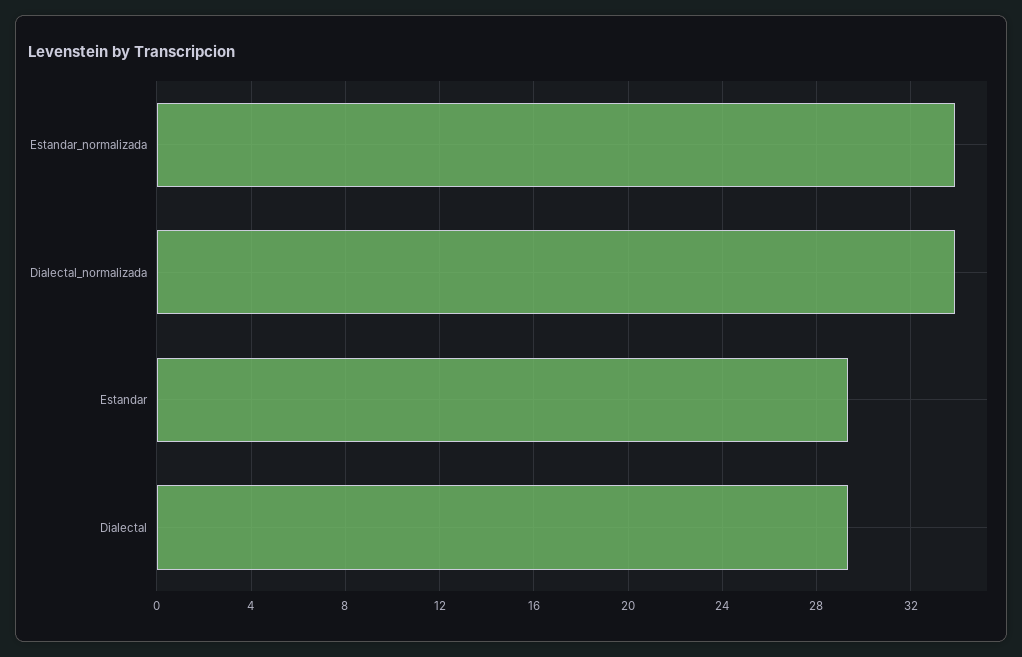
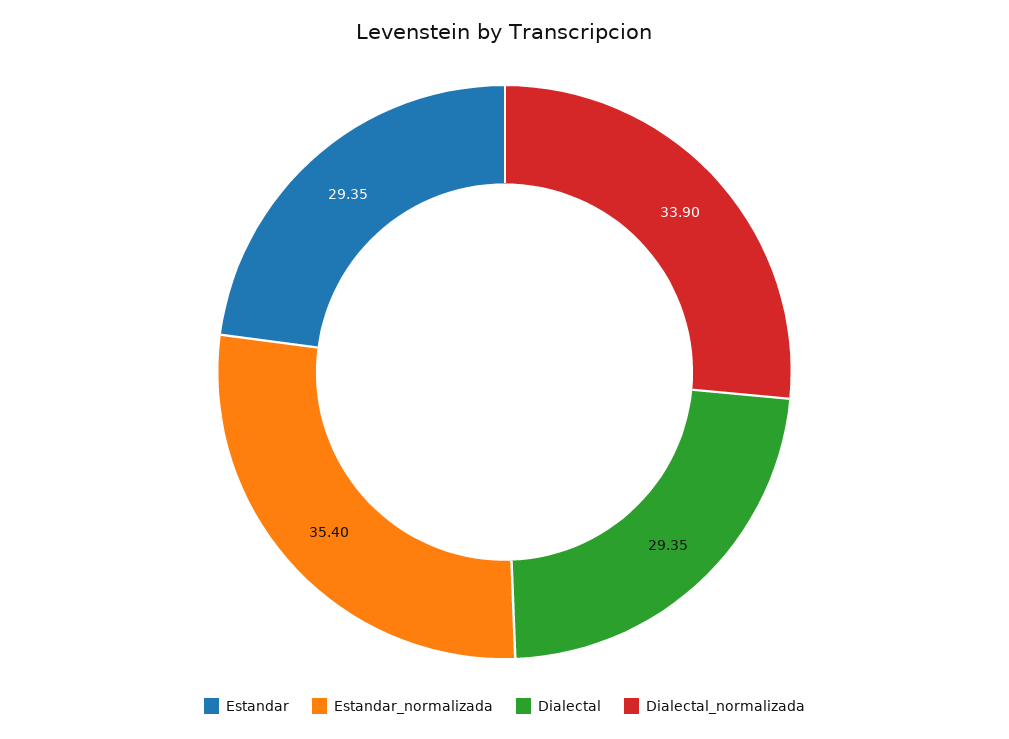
Estandar_normalizada: 34 -> 35.4

